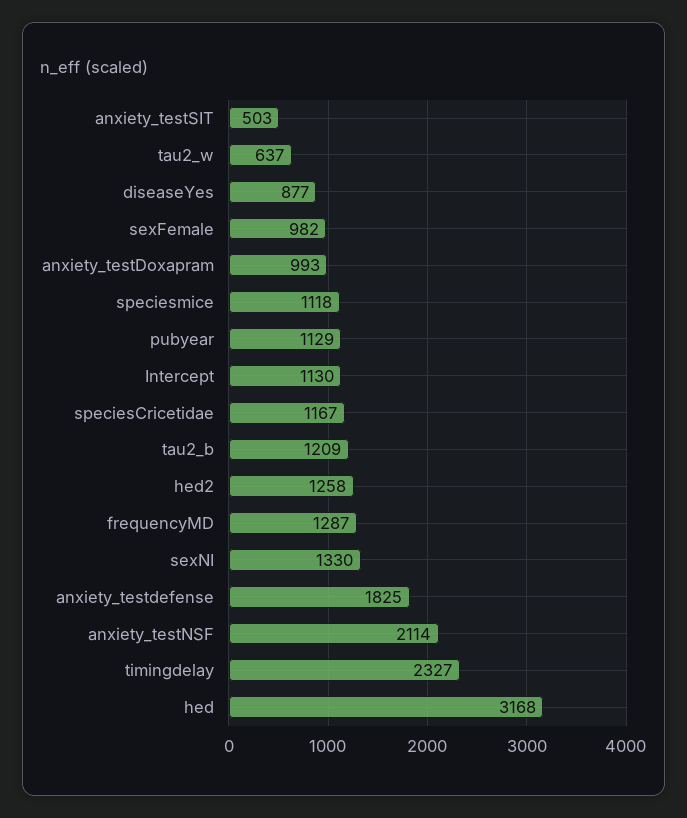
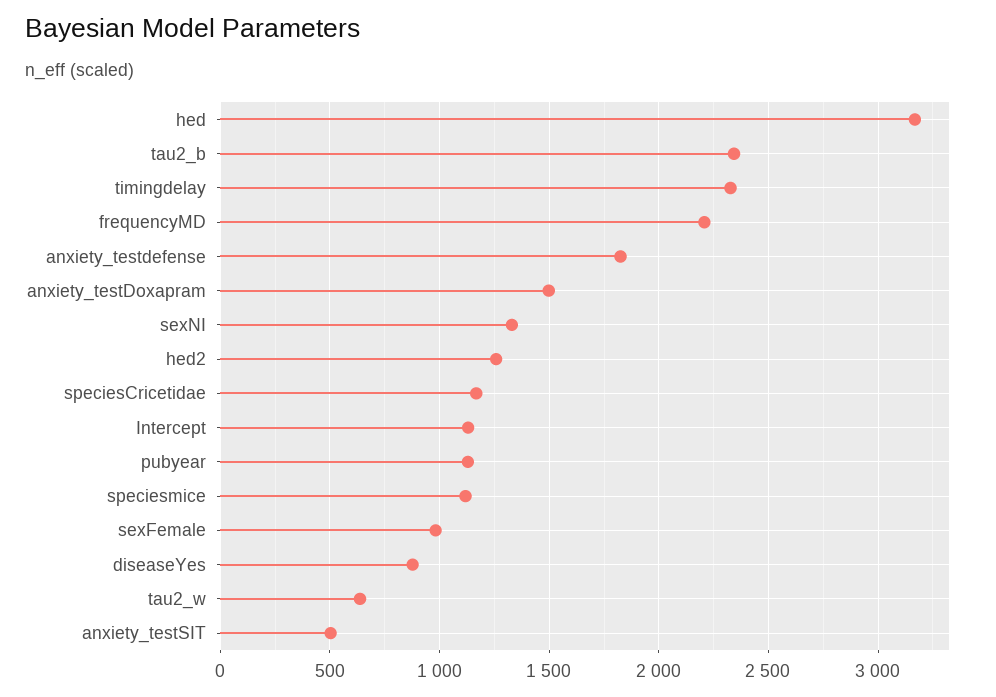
anxiety_testDoxapram: 993 -> 1500
tau2_b: 1209 -> 2350
frequencyMD: 1287 -> 2200
anxiety_testNSF: 2114 -> none

